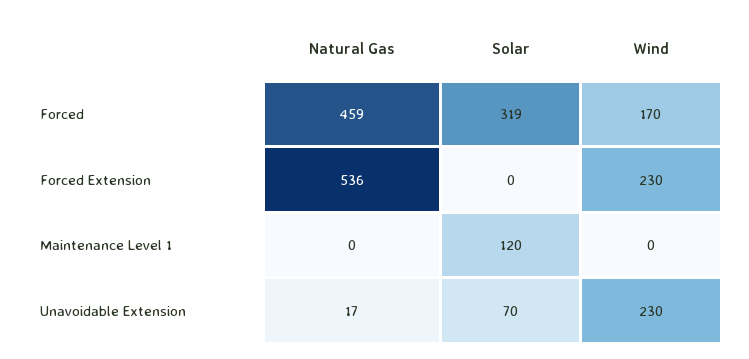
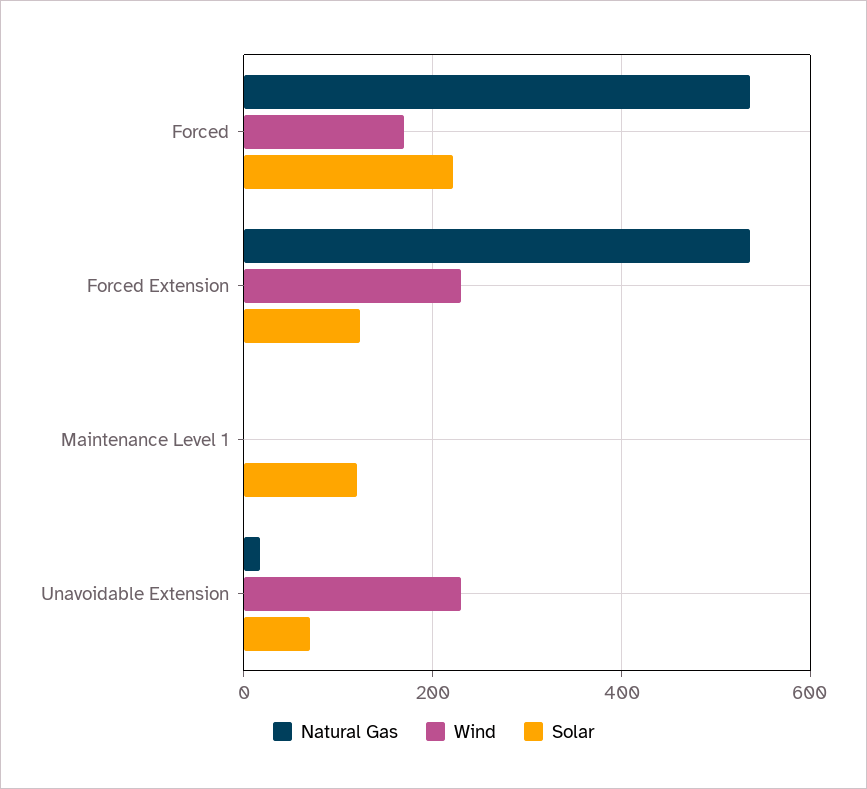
Natural Gas, Forced: 459 -> 540
Solar, Forced: 319 -> 220
Solar, Forced Extension: 0 -> 120

